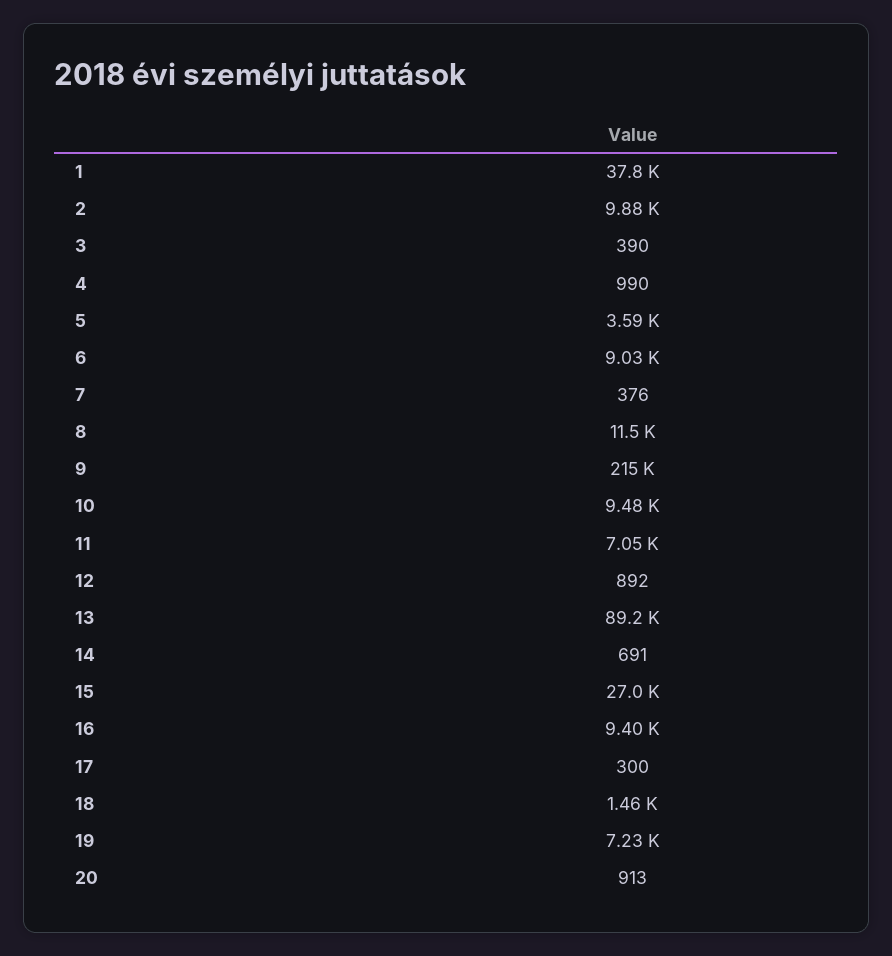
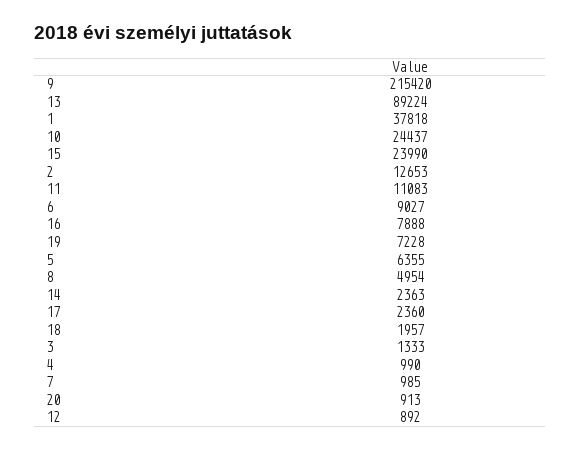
2: 9880 -> 12653
3: 390 -> 1333
5: 3590 -> 6355
7: 376 -> 985
8: 11500 -> 4954
10: 9480 -> 24437
11: 7050 -> 11083
14: 691 -> 2363
15: 27000 -> 23990
16: 9400 -> 7888
17: 300 -> 2360
18: 1460 -> 1957

